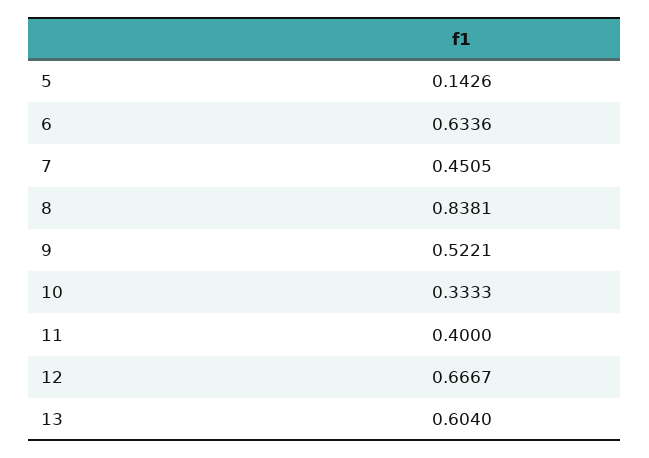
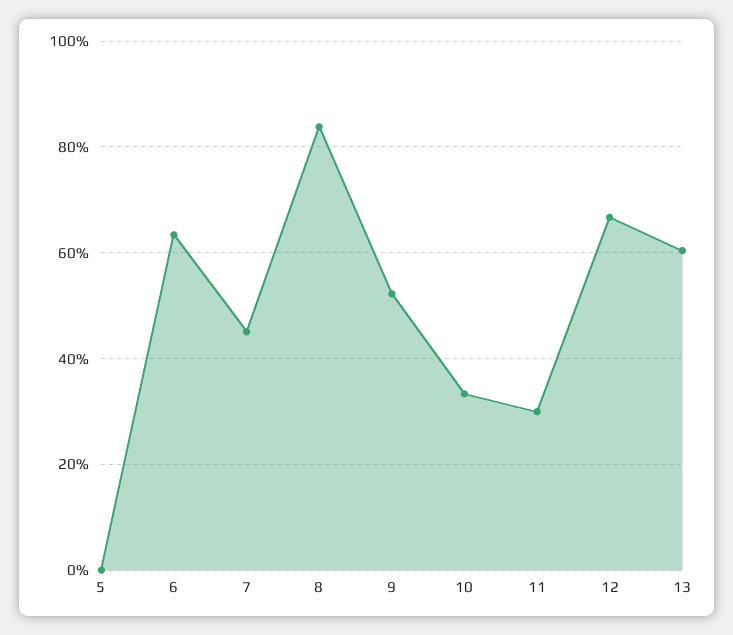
5: 0.1426 -> 0
11: 0.4 -> 0.3

